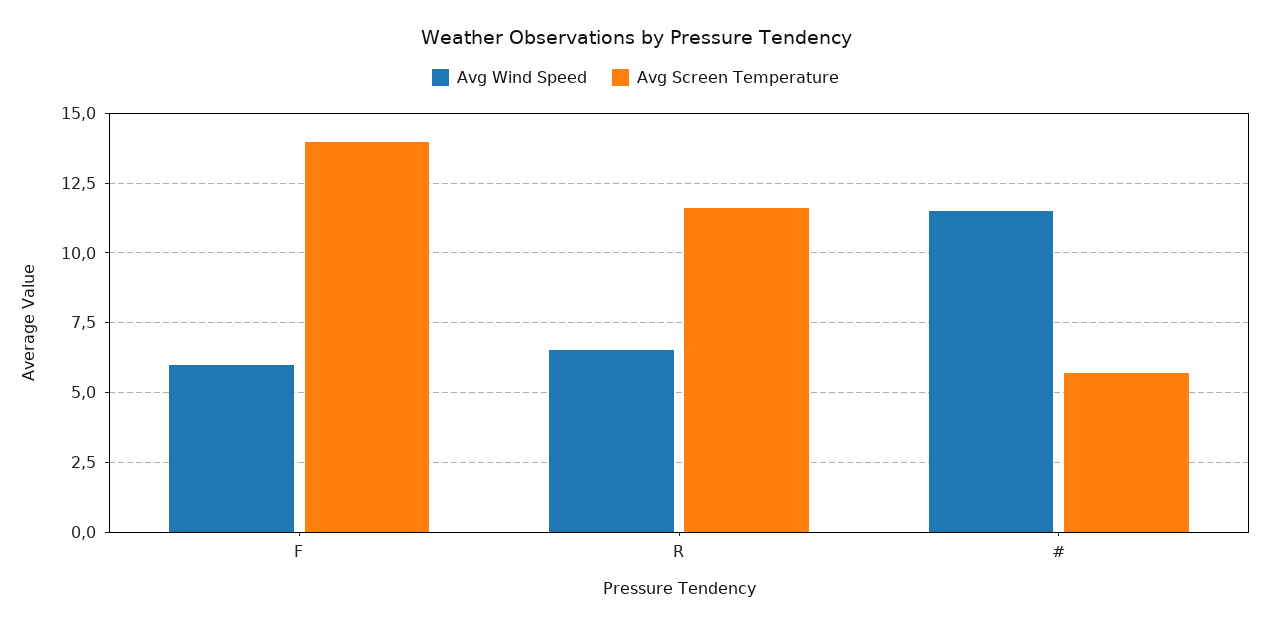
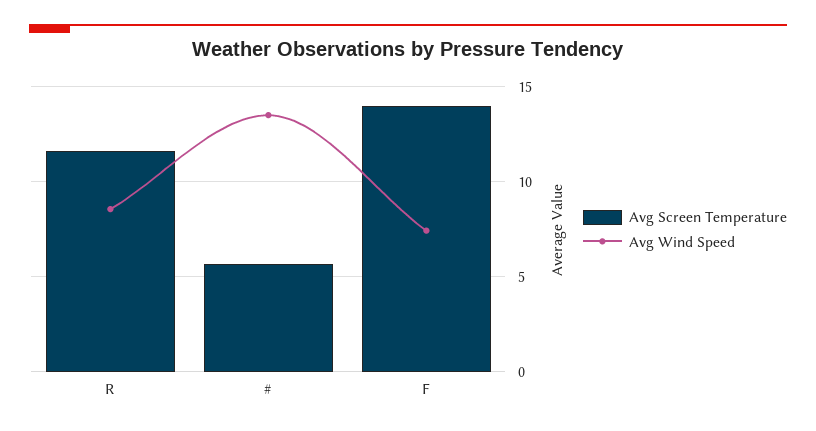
Avg Wind Speed, F: 6 -> 7.5
Avg Wind Speed, R: 6.5 -> 8.5
Avg Wind Speed, #: 11.5 -> 13.5

